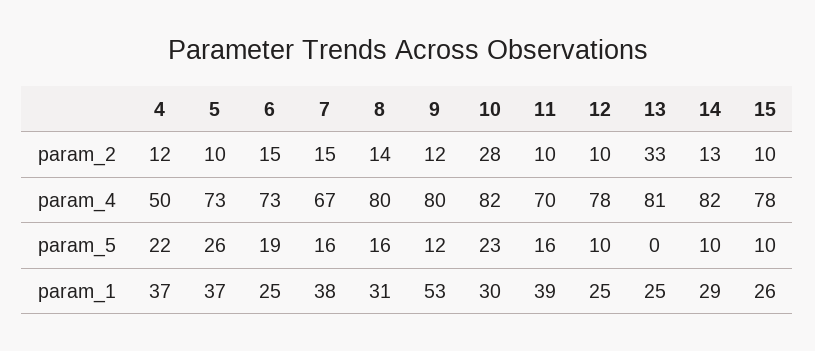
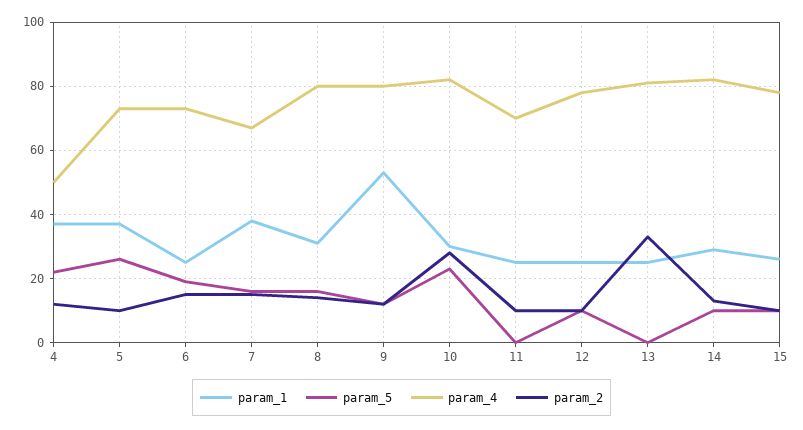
param_5, 11: 16 -> 0
param_1, 11: 39 -> 25

